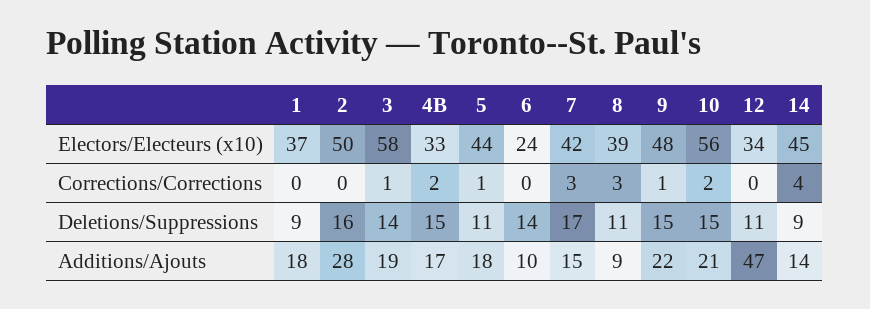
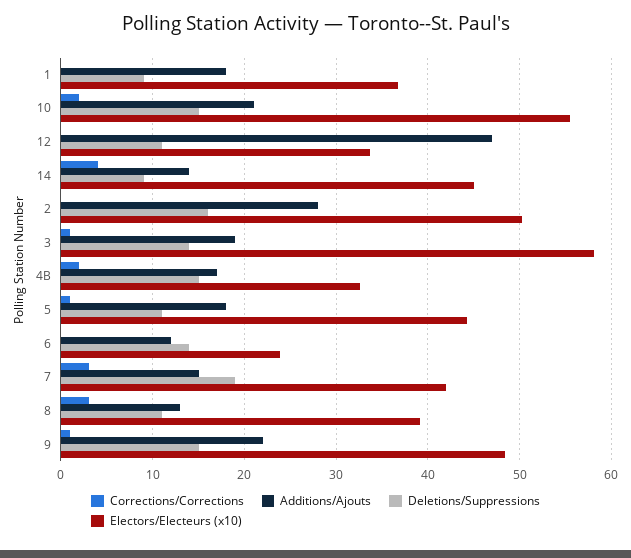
Deletions/Suppressions, 7: 17 -> 19
Additions/Ajouts, 6: 10 -> 12
Additions/Ajouts, 8: 9 -> 13

